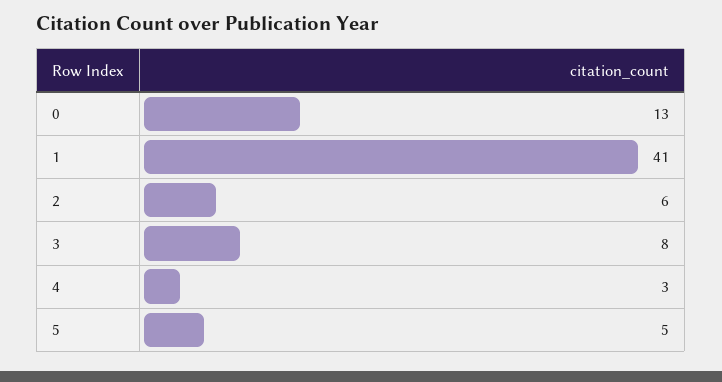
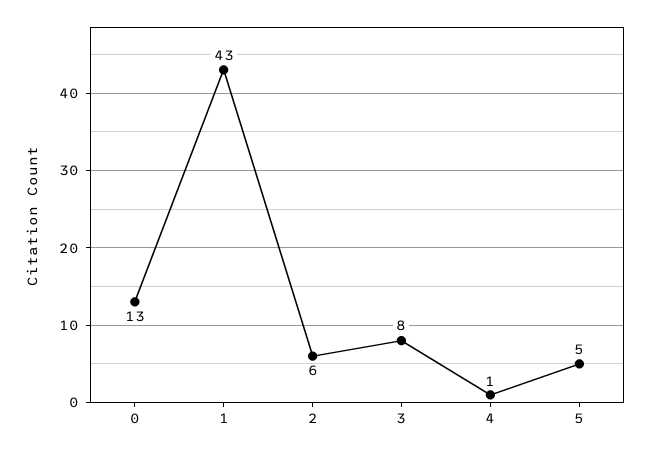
1: 41 -> 43
4: 3 -> 1

